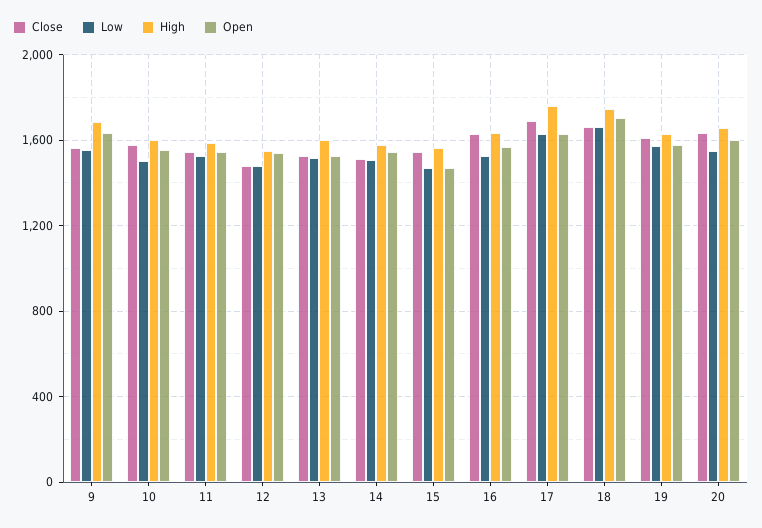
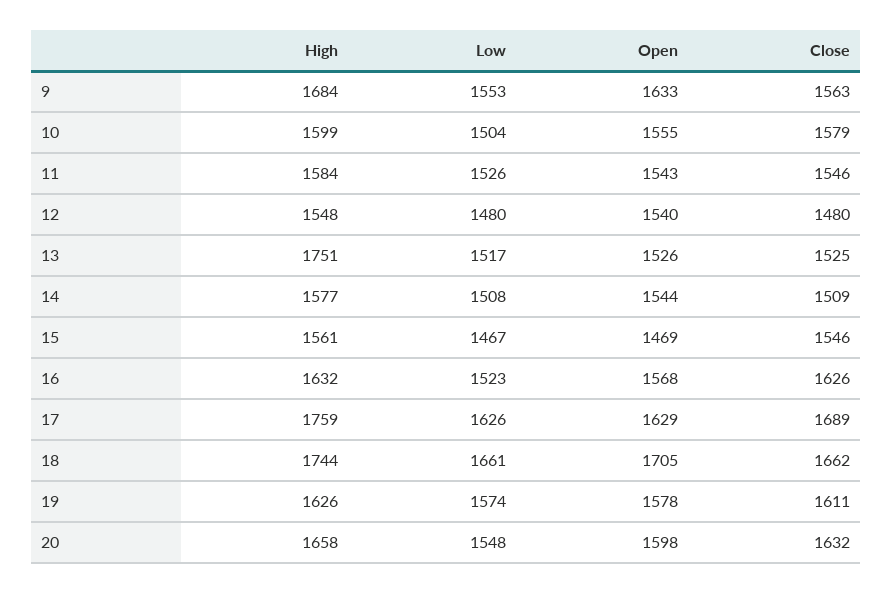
High, 13: 1600 -> 1751

